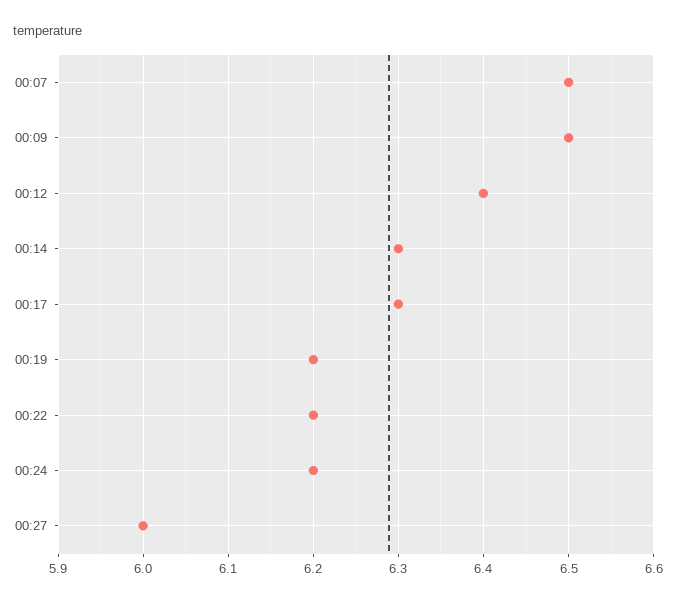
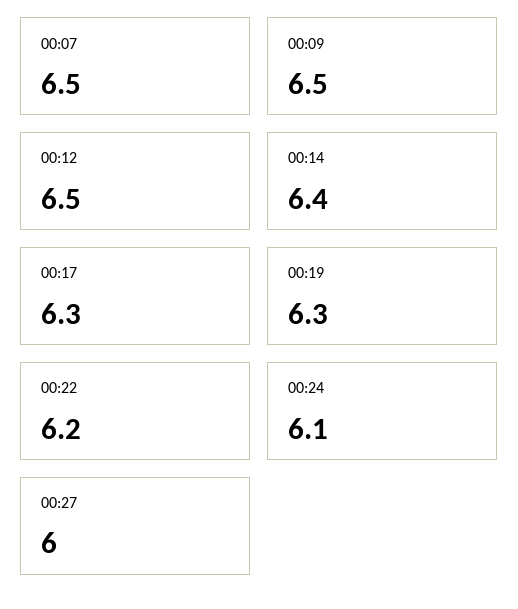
00:12: 6.4 -> 6.5
00:14: 6.3 -> 6.4
00:19: 6.2 -> 6.3
00:24: 6.2 -> 6.1

